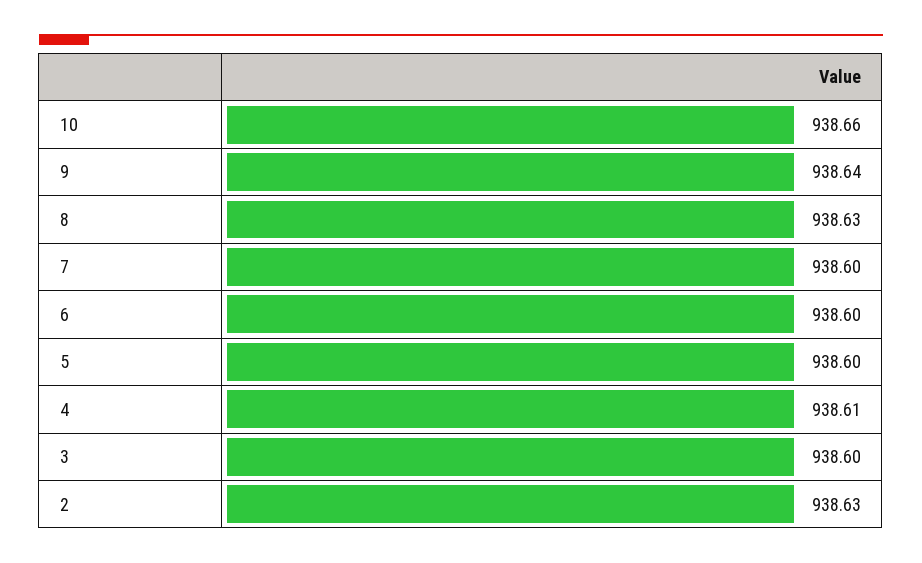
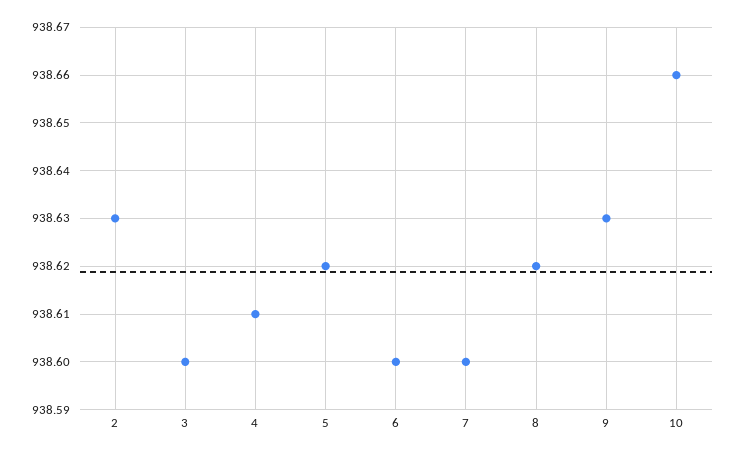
9: 938.64 -> 938.63
8: 938.63 -> 938.62
5: 938.6 -> 938.62

